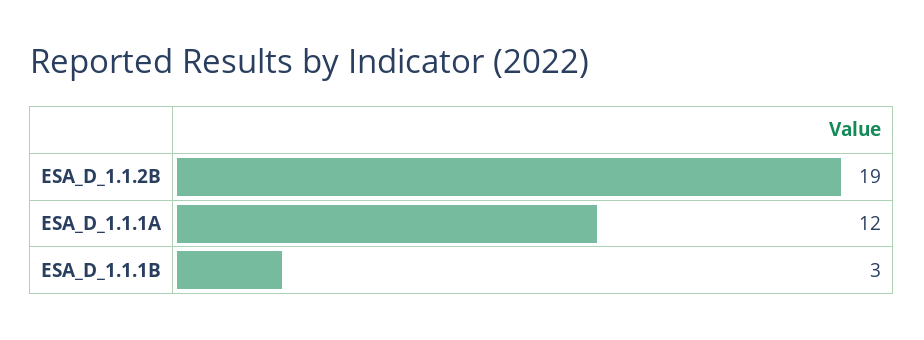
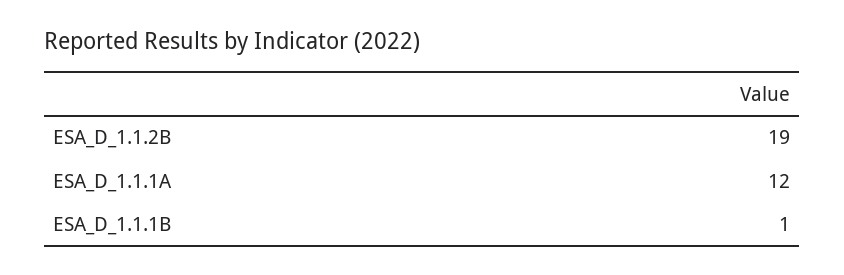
ESA_D_1.1.1B: 3 -> 1

